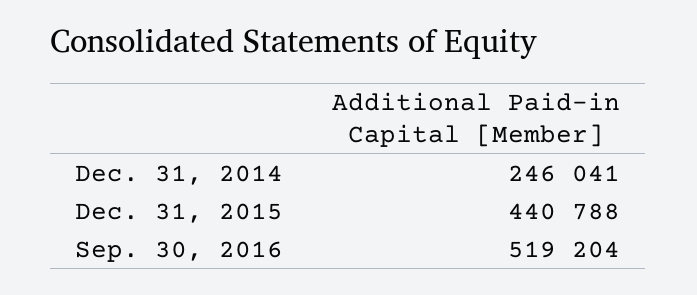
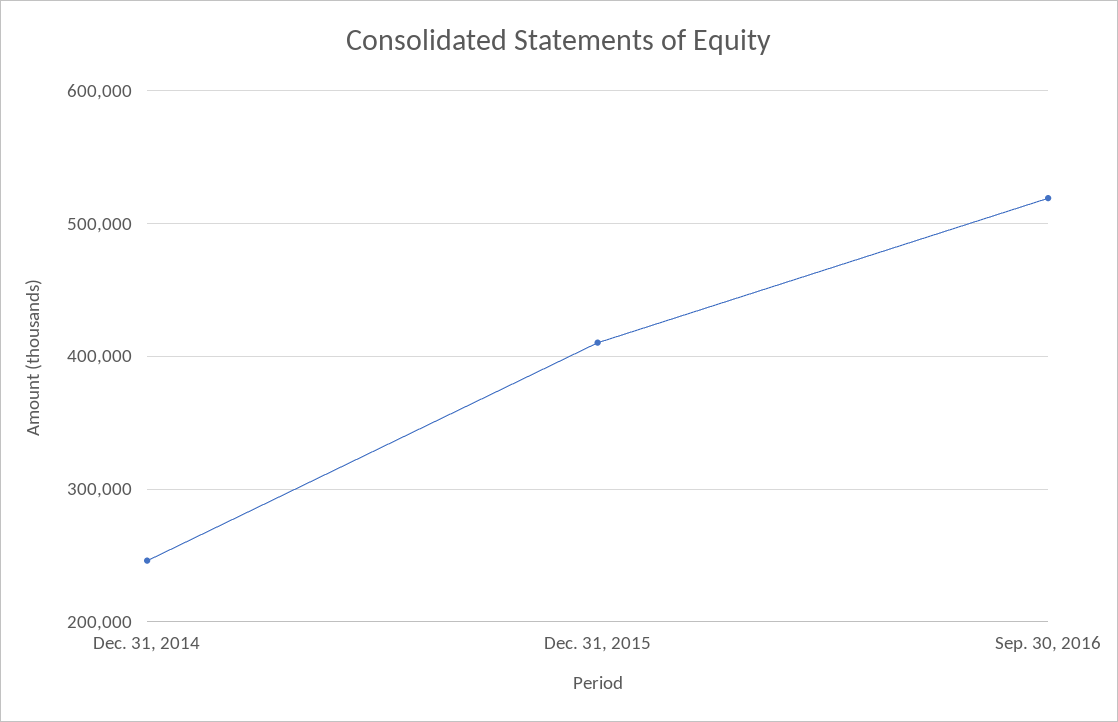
Dec. 31, 2015: 440788 -> 410000

